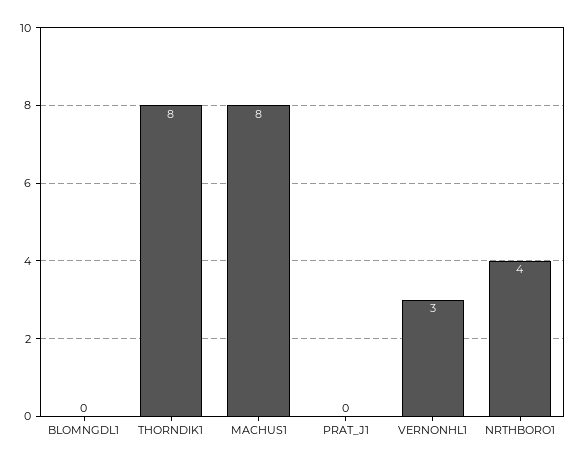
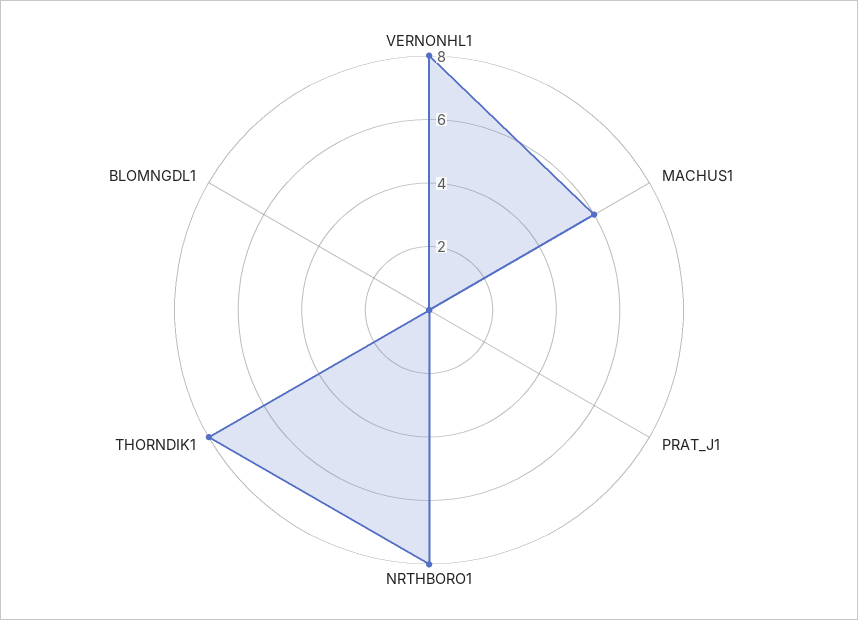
MACHUS1: 8 -> 6
VERNONHL1: 3 -> 8
NRTHBORO1: 4 -> 8

